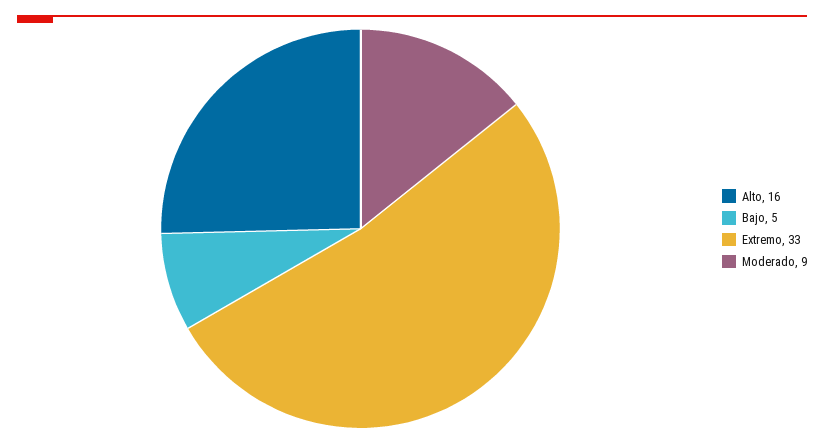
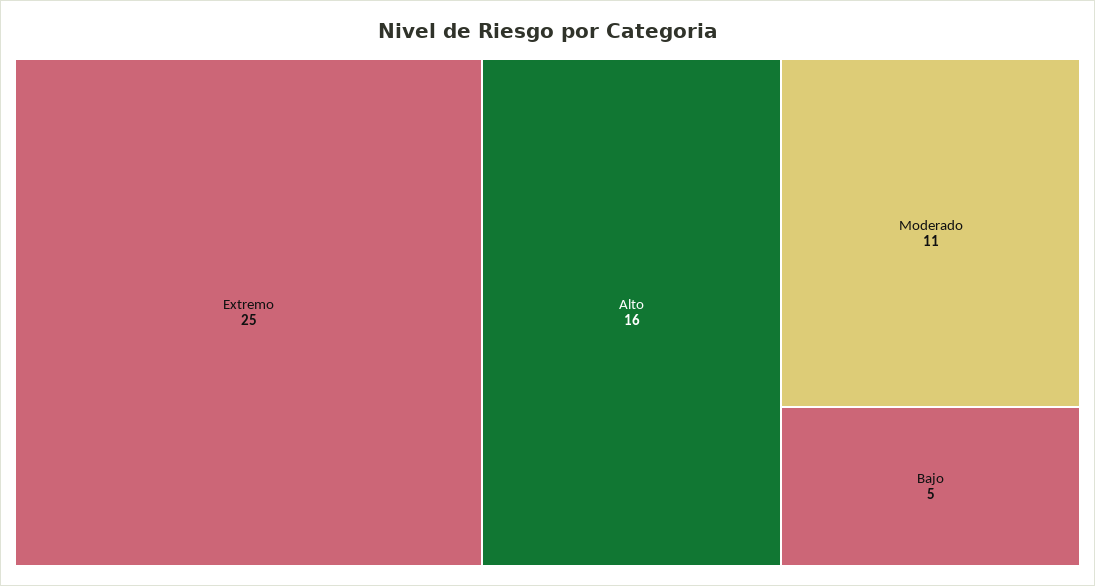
Extremo: 33 -> 25
Moderado: 9 -> 11

